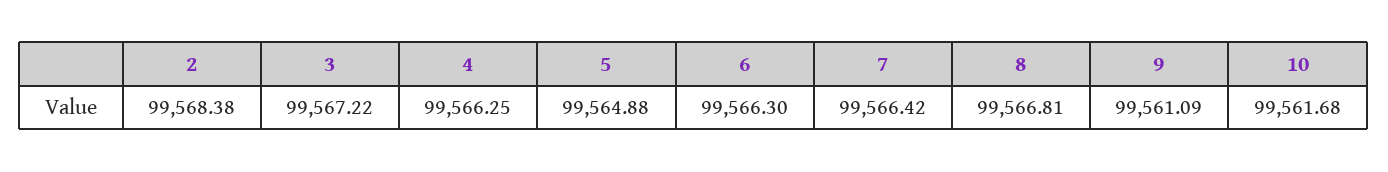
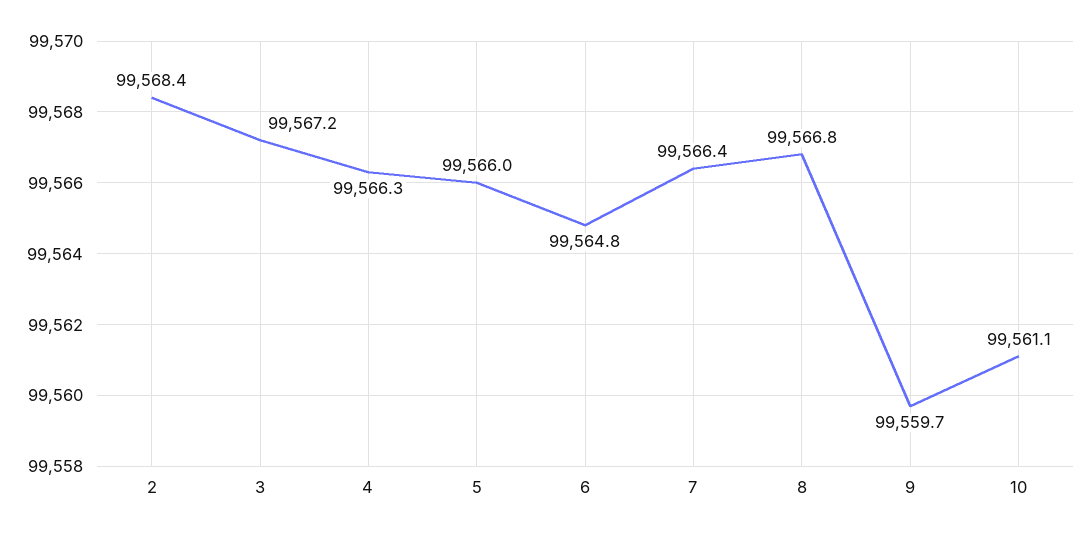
5: 99564.88 -> 99566
6: 99566.3 -> 99564.8
9: 99561.09 -> 99559.7
10: 99561.68 -> 99561.1

